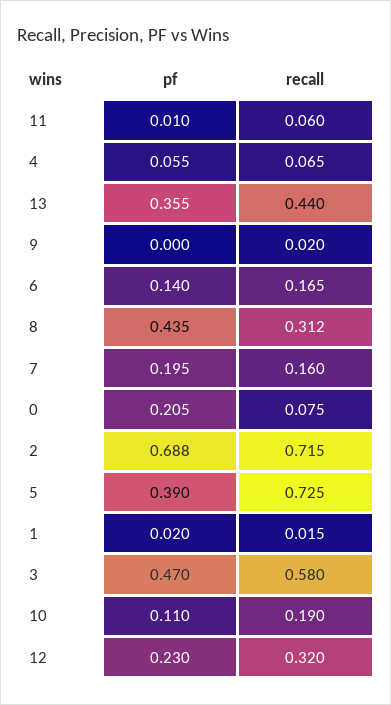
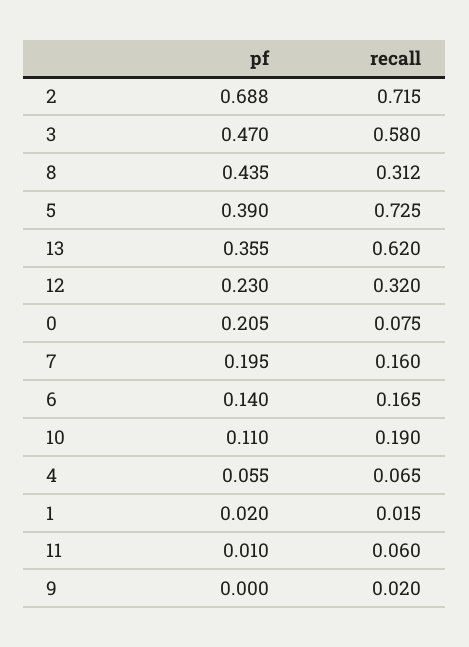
recall, 13: 0.44 -> 0.62

